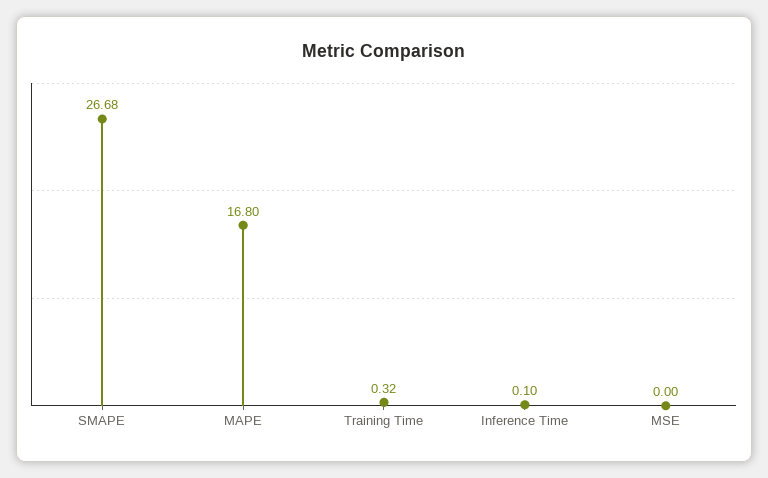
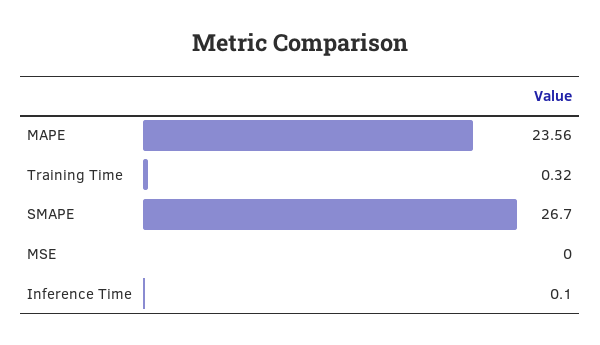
SMAPE: 26.68 -> 26.7
MAPE: 16.8 -> 23.56

